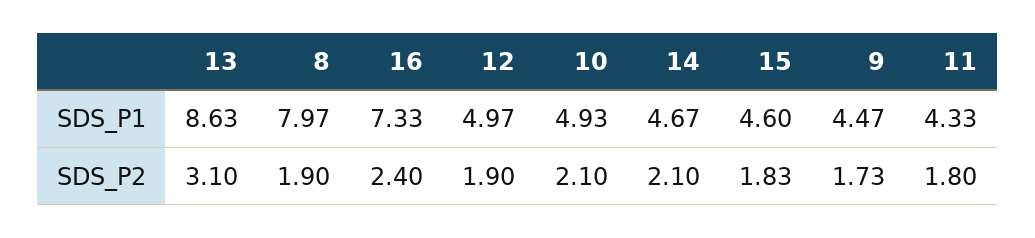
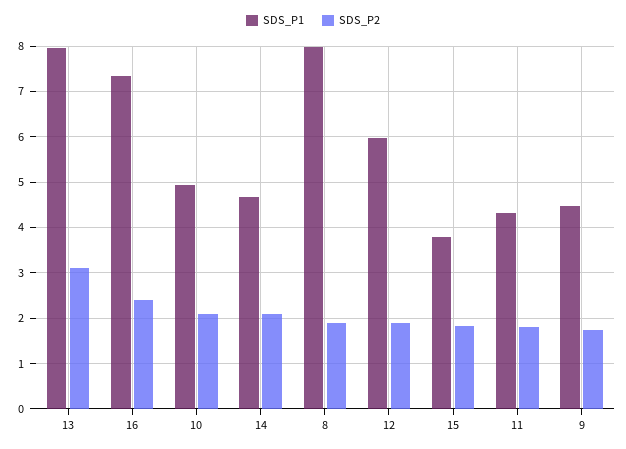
SDS_P1, 13: 8.63 -> 8
SDS_P1, 12: 4.97 -> 6
SDS_P1, 15: 4.6 -> 3.8

